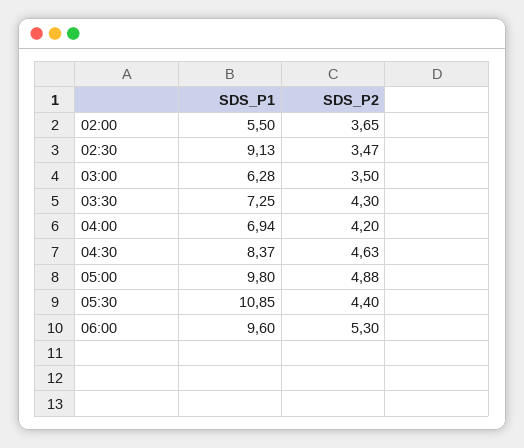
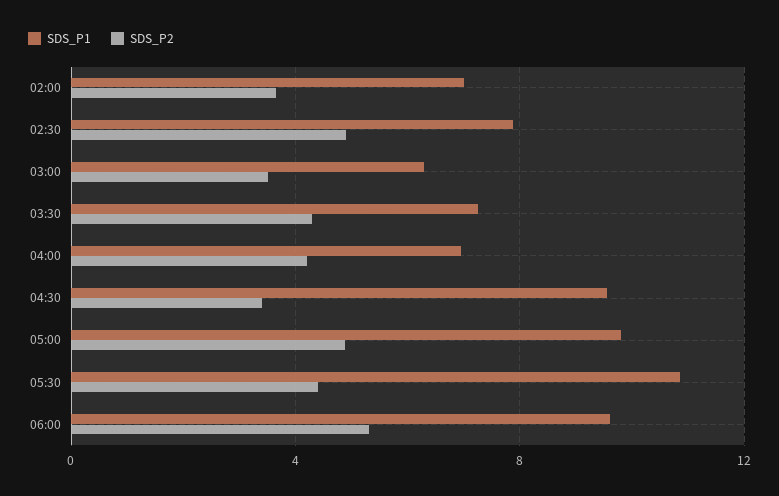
SDS_P1, 02:00: 5.5 -> 7
SDS_P1, 02:30: 9.13 -> 8
SDS_P2, 02:30: 3.47 -> 5
SDS_P1, 04:30: 8.37 -> 9.5
SDS_P2, 04:30: 4.63 -> 3.5

